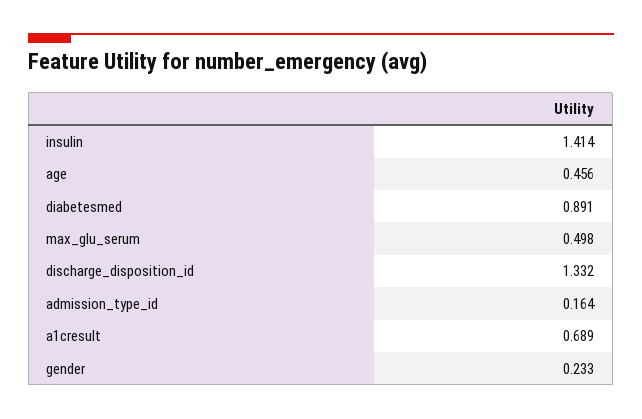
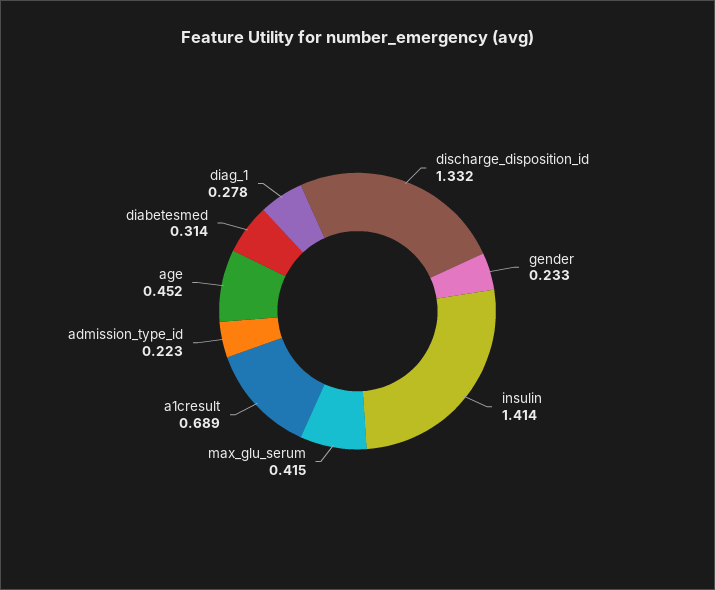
age: 0.456 -> 0.452
diabetesmed: 0.891 -> 0.314
max_glu_serum: 0.498 -> 0.415
admission_type_id: 0.164 -> 0.223
diag_1: none -> 0.278

